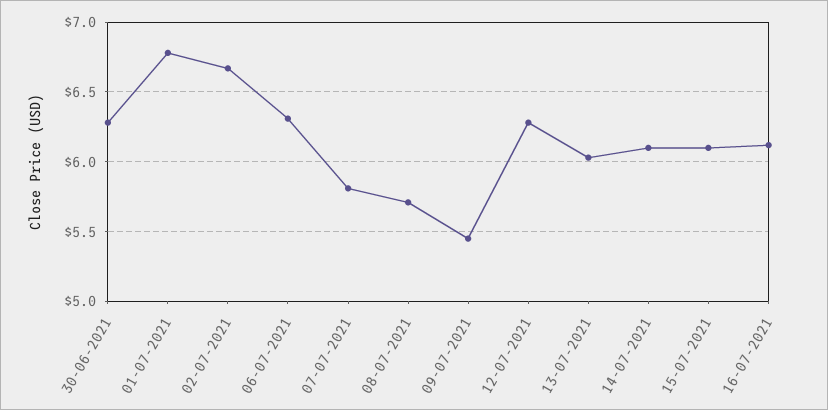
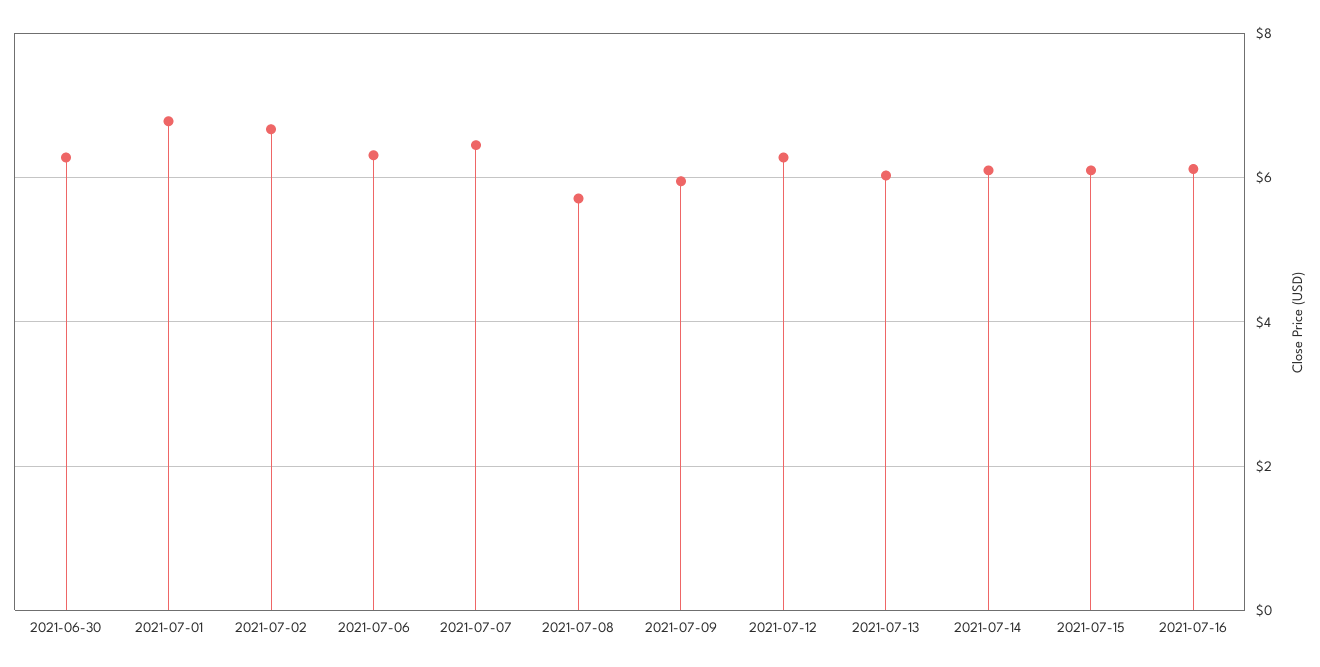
07-07-2021: 5.8 -> 6.4
09-07-2021: 5.45 -> 6

